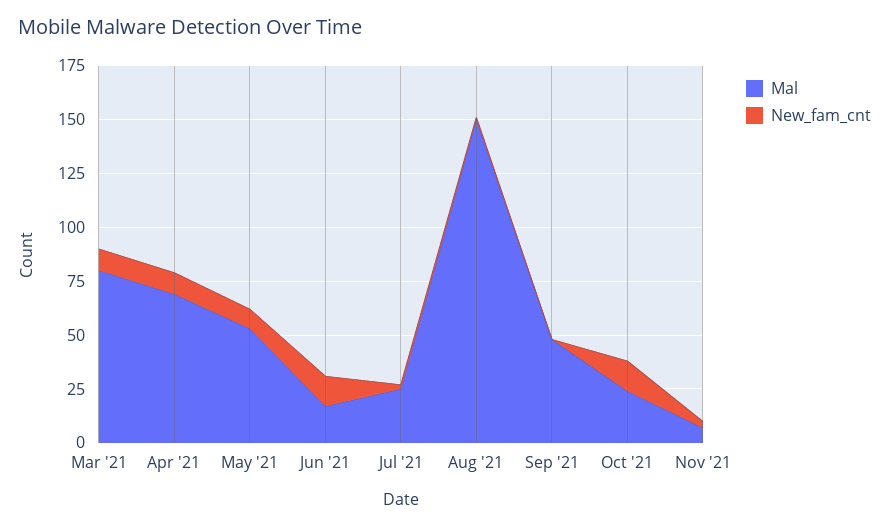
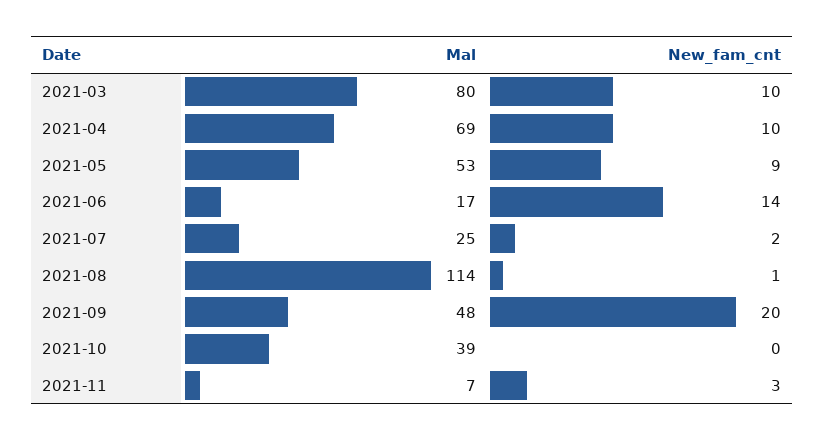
Mal, Aug '21: 150 -> 114
New_fam_cnt, Sep '21: 0 -> 20
Mal, Oct '21: 25 -> 39
New_fam_cnt, Oct '21: 15 -> 0

